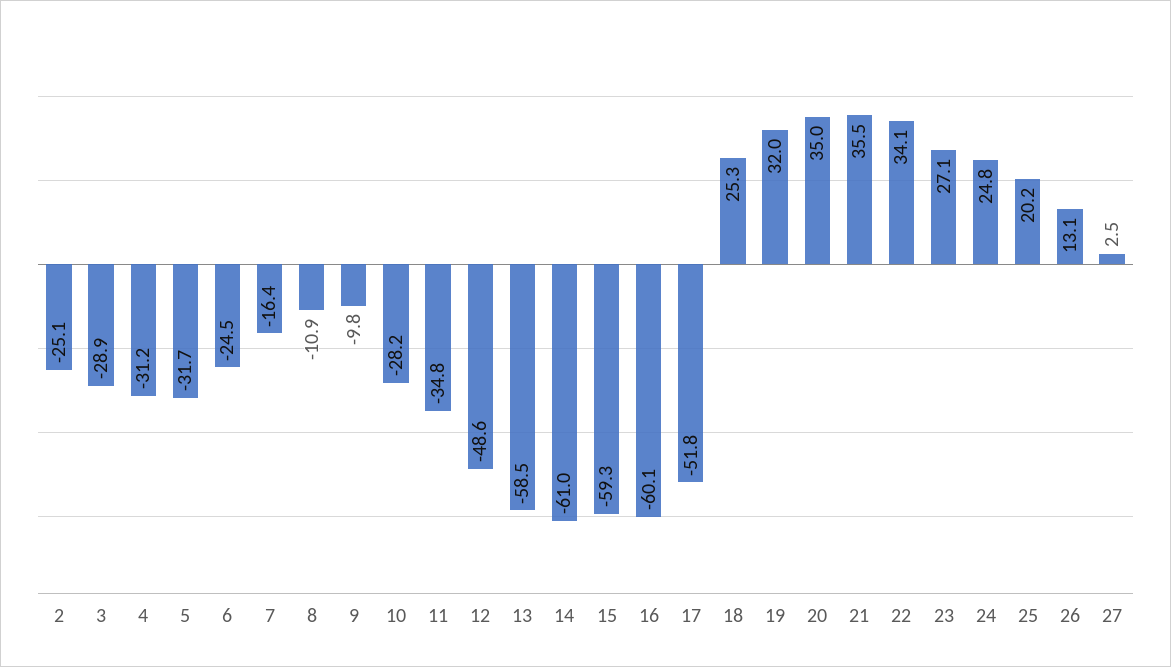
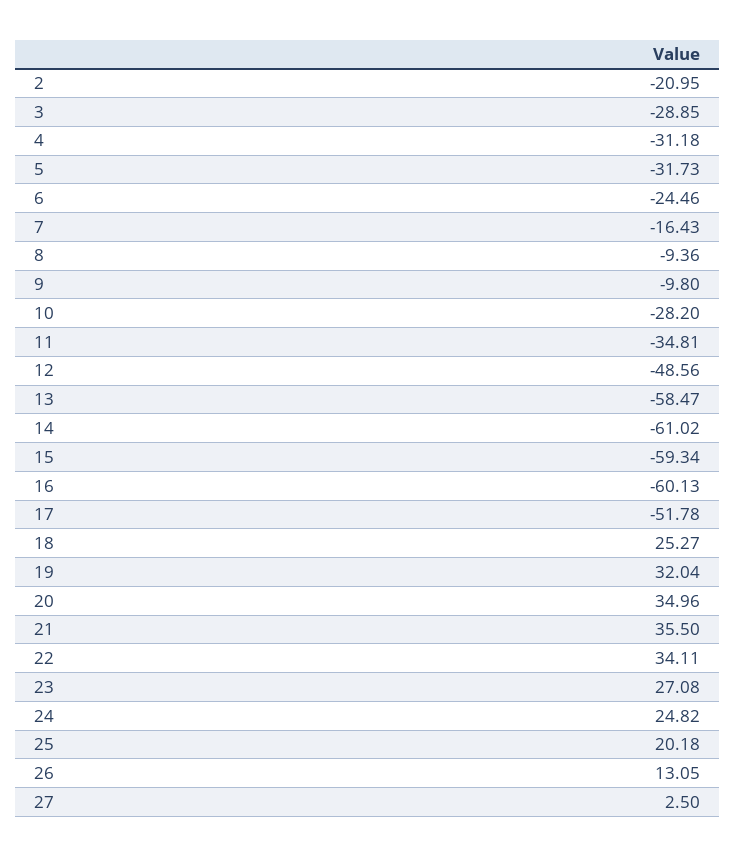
2: -25.1 -> -20.95
8: -10.9 -> -9.36

